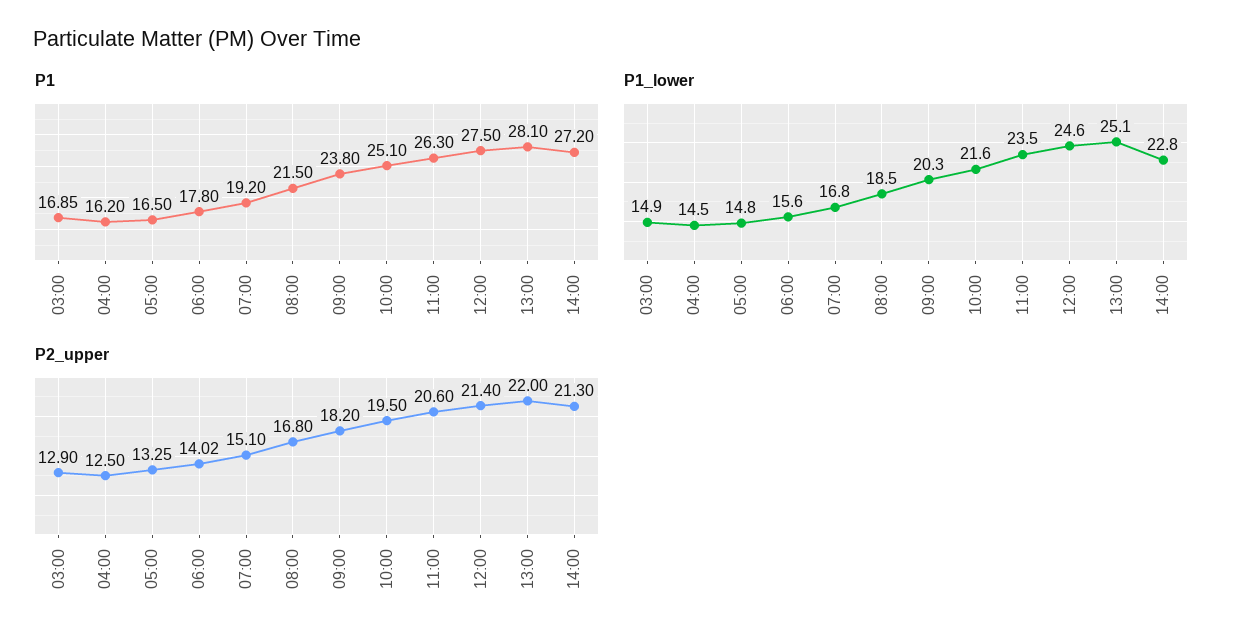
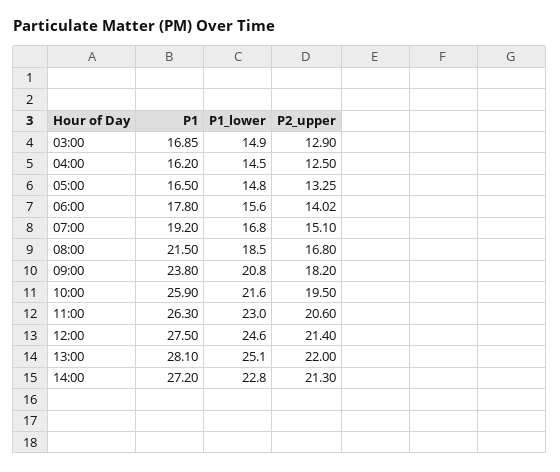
P1, 10:00: 25.1 -> 25.9
P1_lower, 09:00: 20.3 -> 20.8
P1_lower, 11:00: 23.5 -> 23

